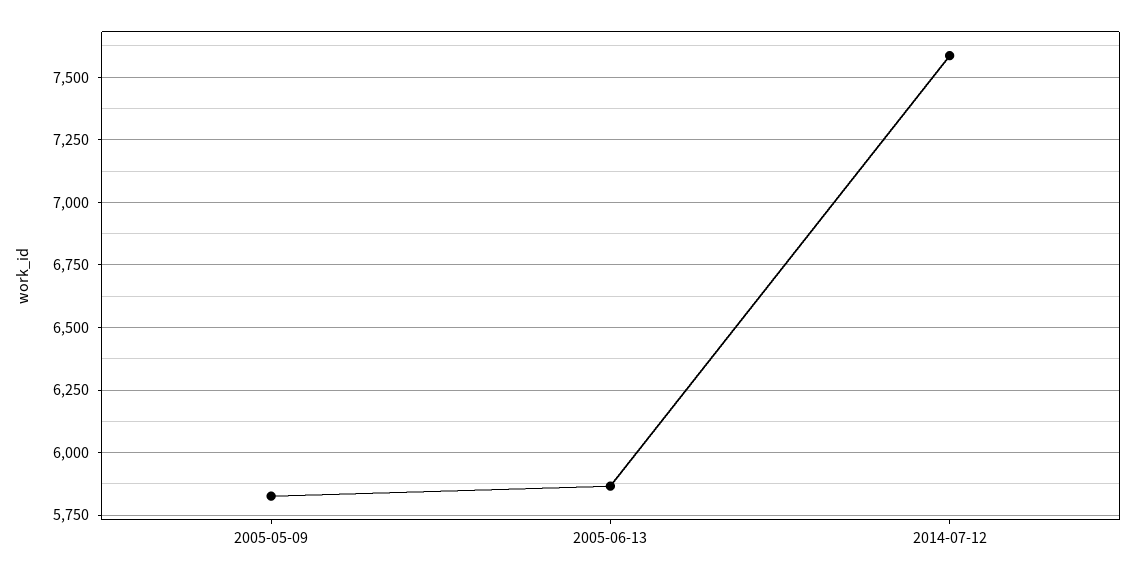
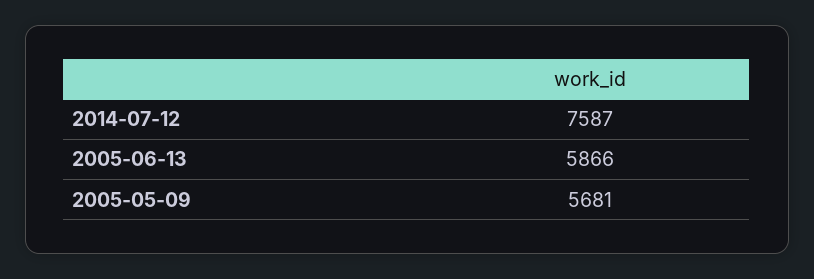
2005-05-09: 5825 -> 5681

